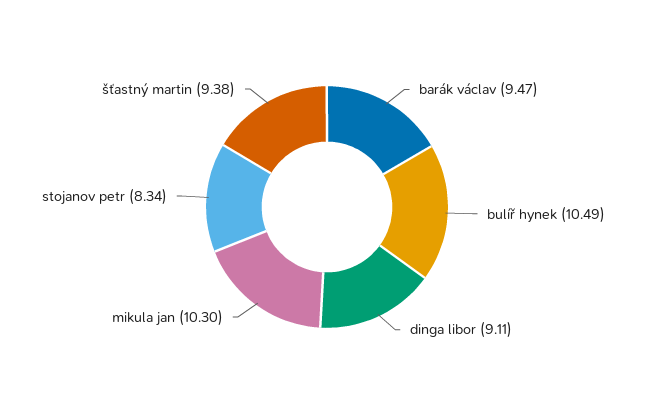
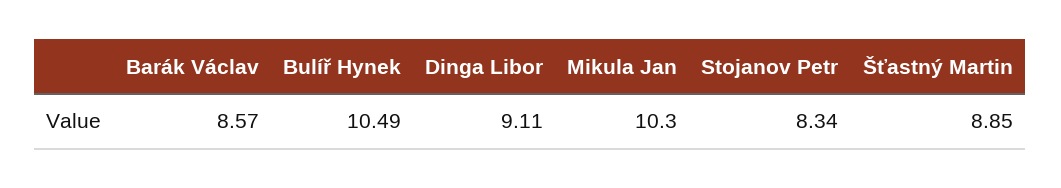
barák václav: 9.47 -> 8.57
šťastný martin: 9.38 -> 8.85

